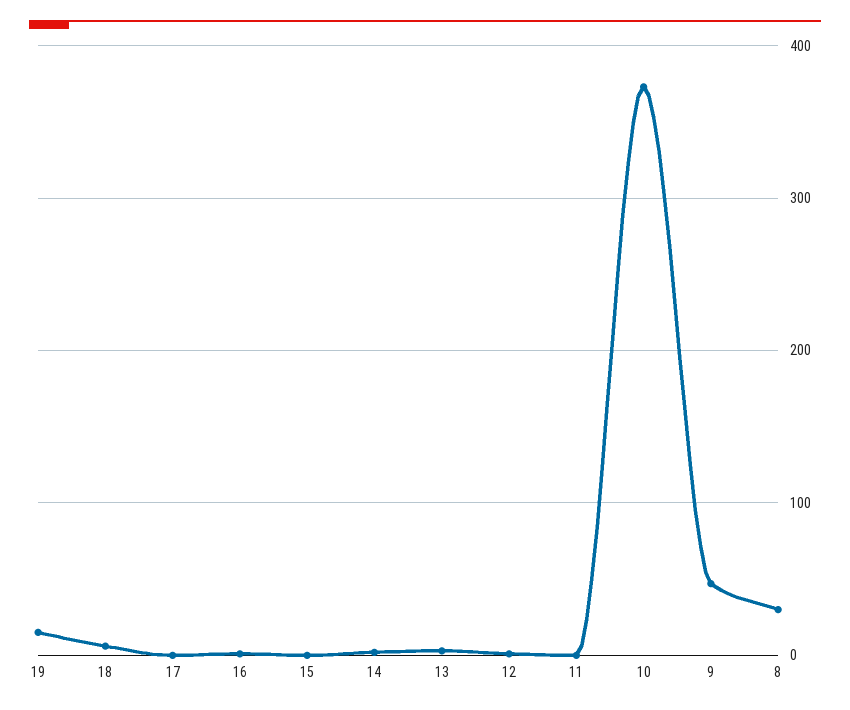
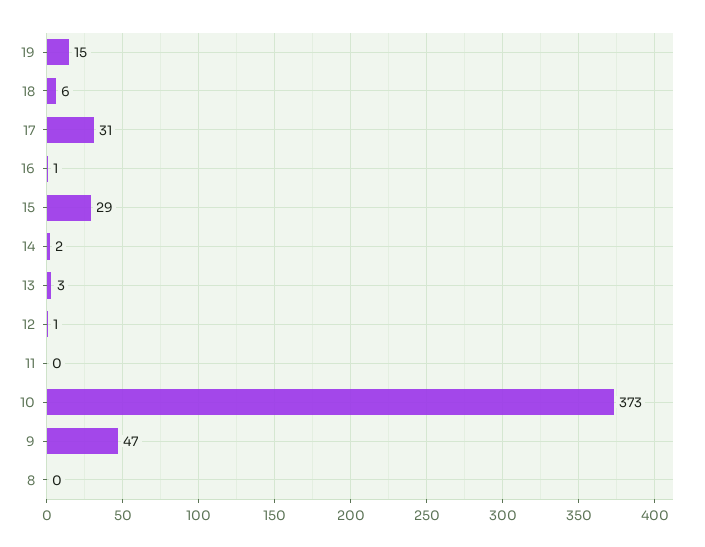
17: 0 -> 31
15: 0 -> 29
8: 30 -> 0

